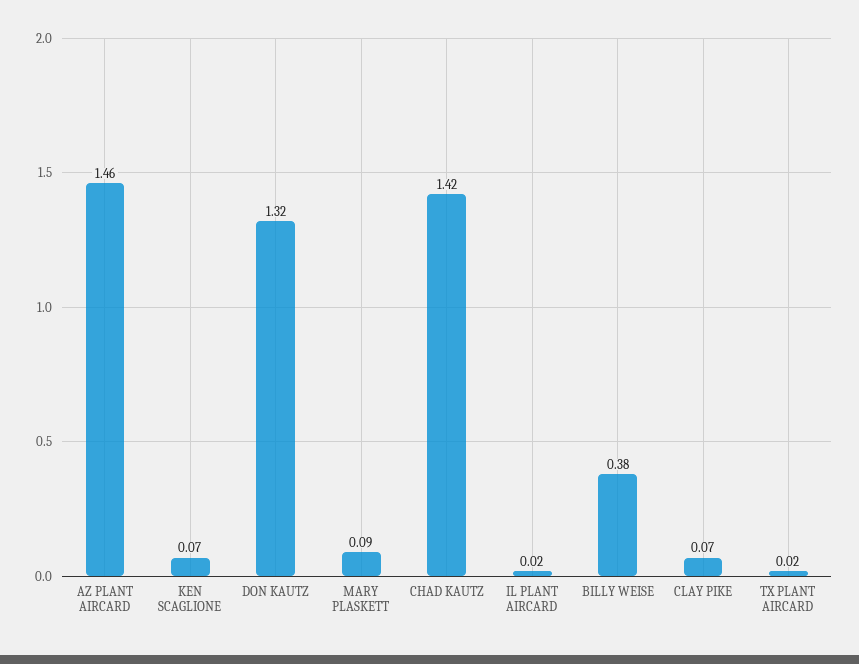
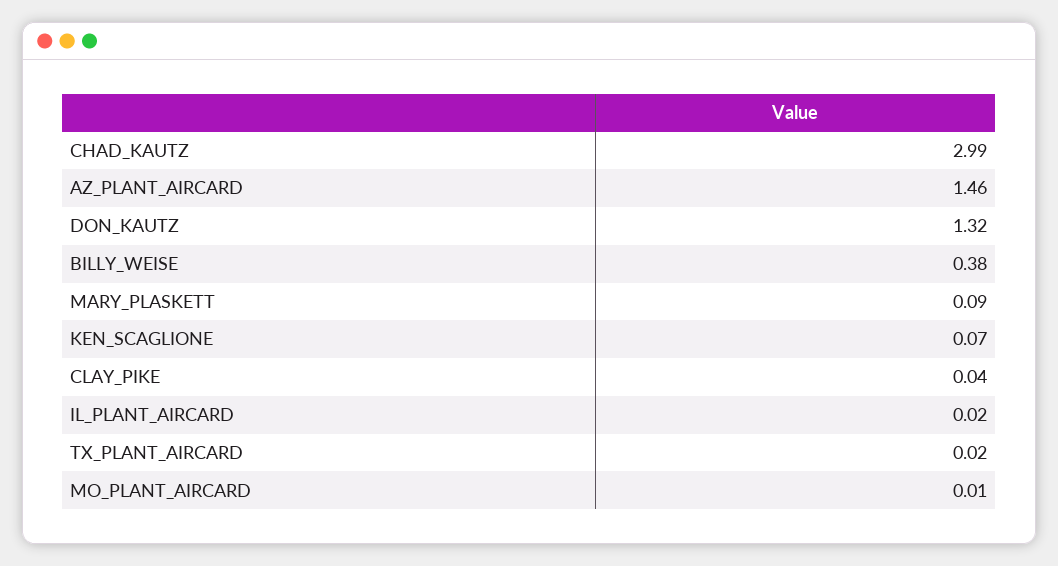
CHAD KAUTZ: 1.42 -> 2.99
CLAY PIKE: 0.07 -> 0.04
MO_PLANT_AIRCARD: none -> 0.01

